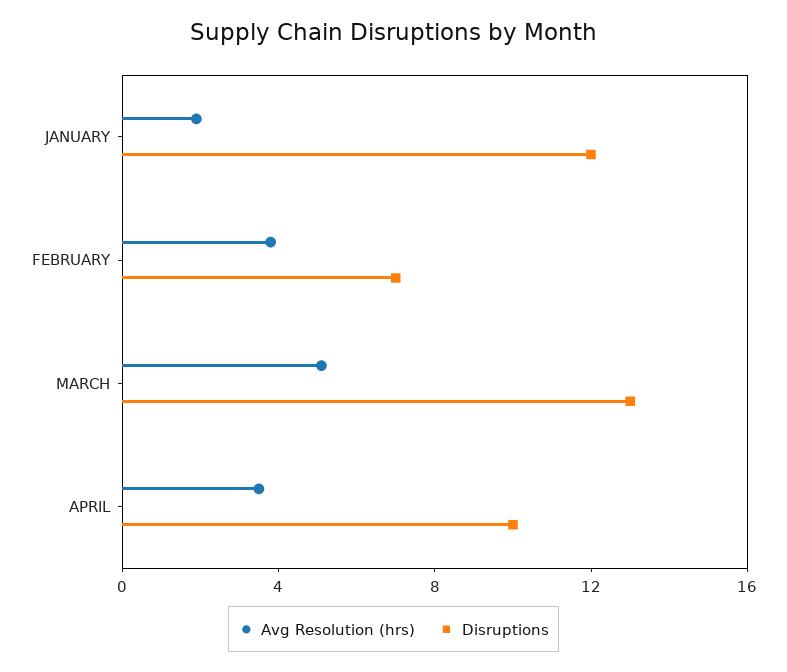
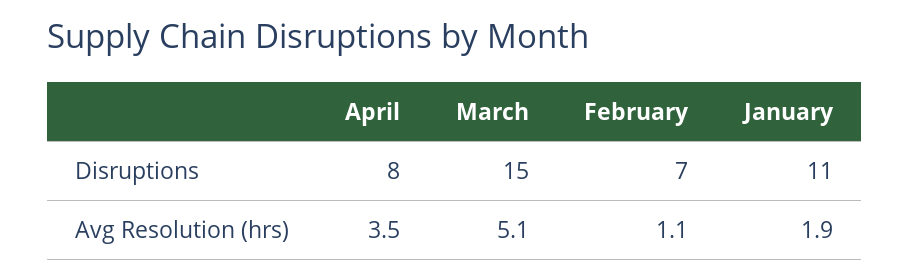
Disruptions, JANUARY: 12 -> 11
Avg Resolution (hrs), FEBRUARY: 4 -> 1.1
Disruptions, MARCH: 13 -> 15
Disruptions, APRIL: 10 -> 8

